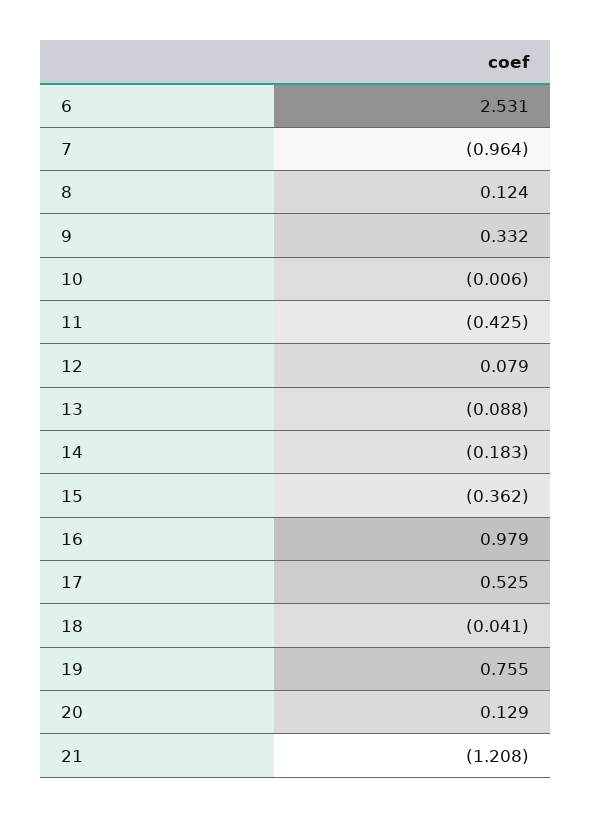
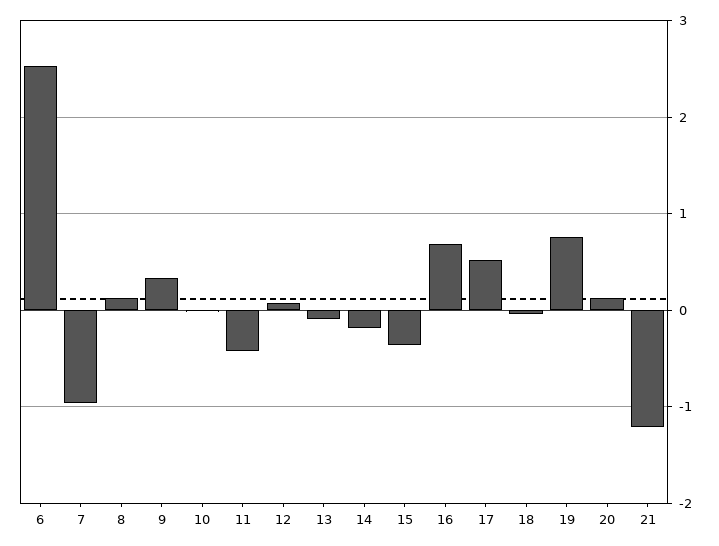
16: 0.979 -> 0.7

